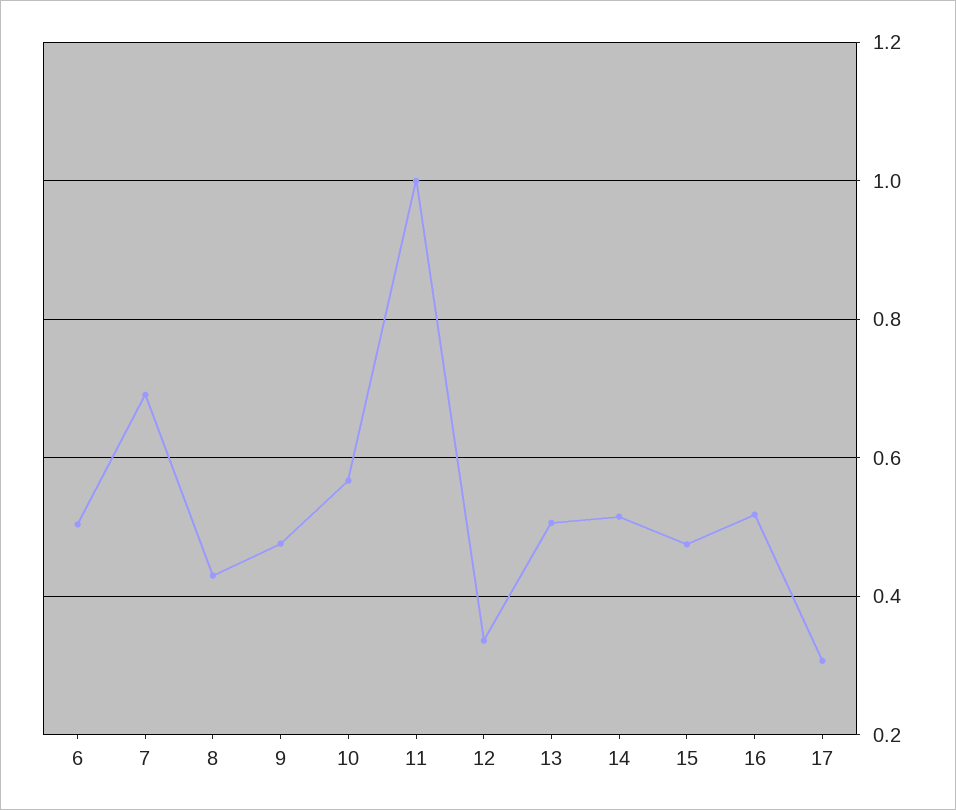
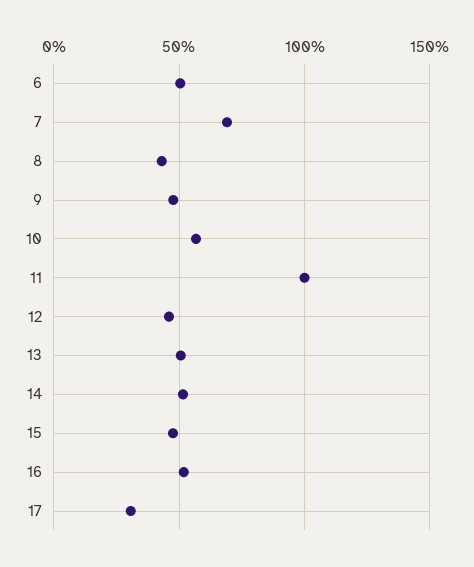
12: 0.34 -> 0.45

